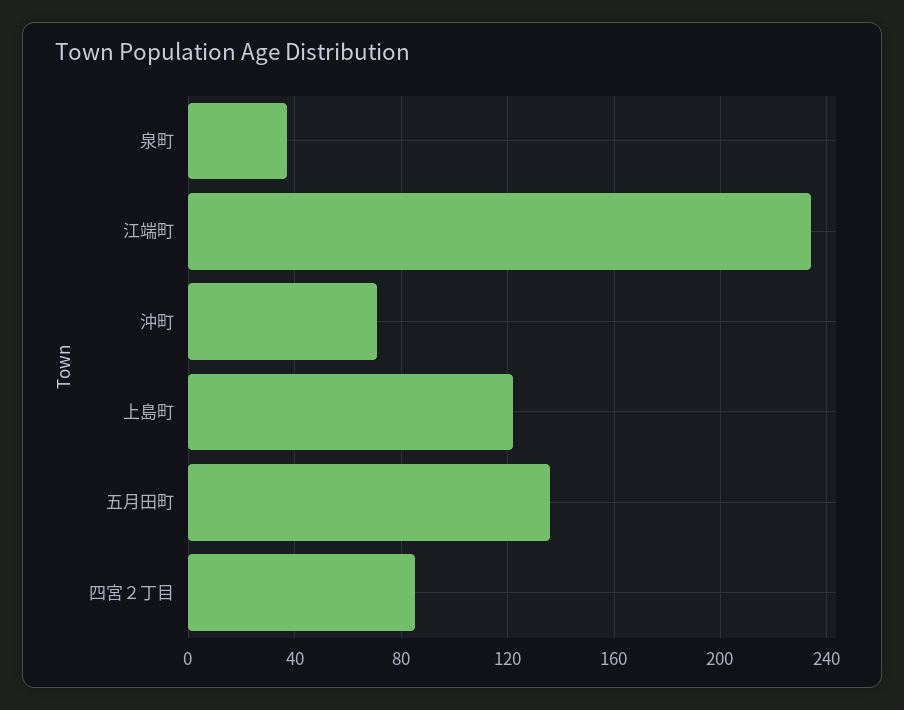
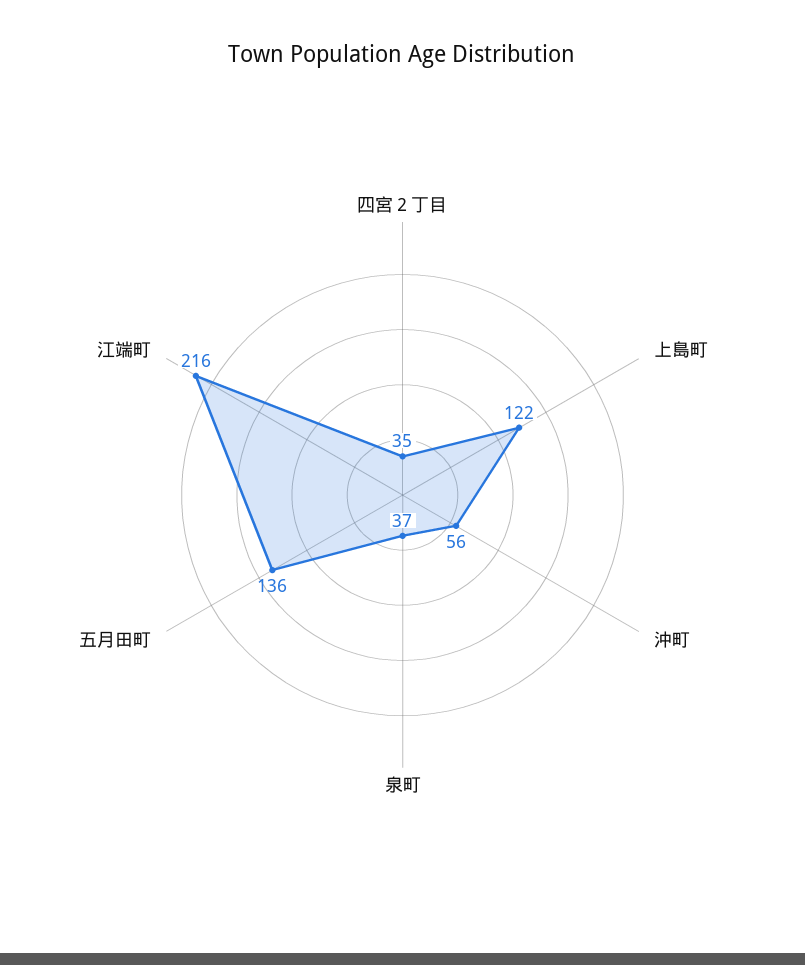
江端町: 235 -> 216
沖町: 70 -> 56
四宮２丁目: 85 -> 35

